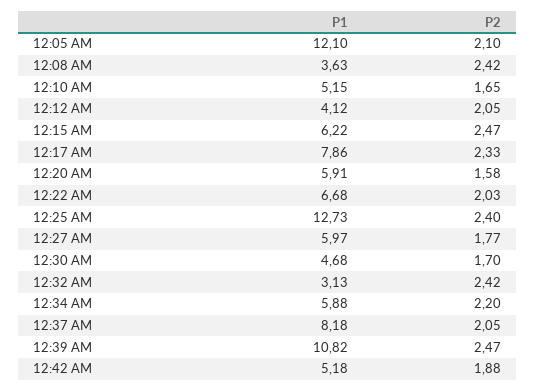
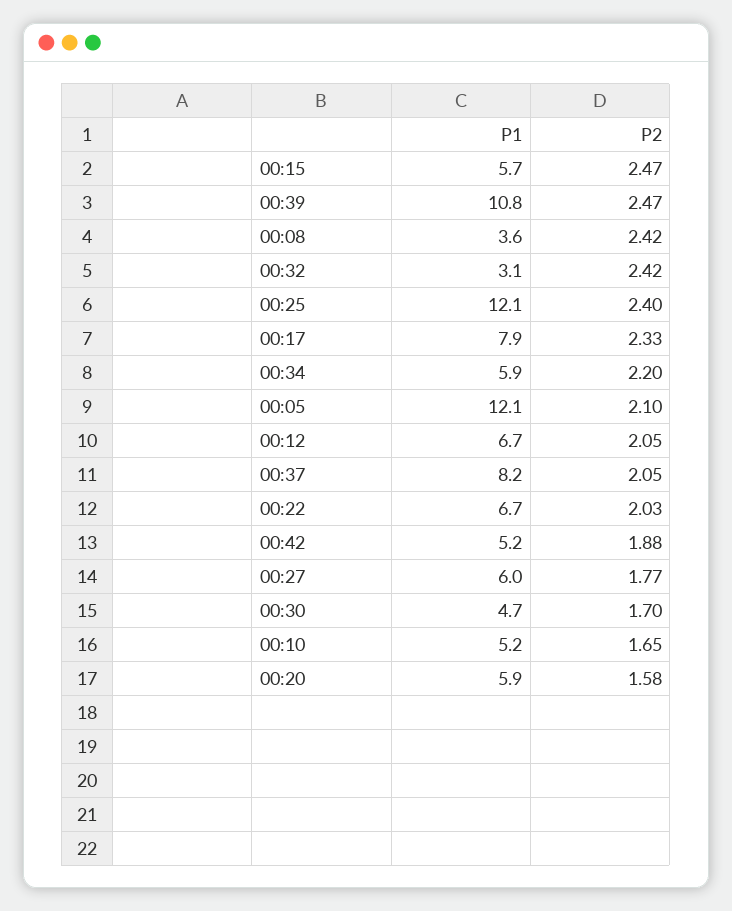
P1, 12:12 AM: 4.12 -> 6.7
P1, 12:15 AM: 6.22 -> 5.7
P1, 12:25 AM: 12.73 -> 12.1

